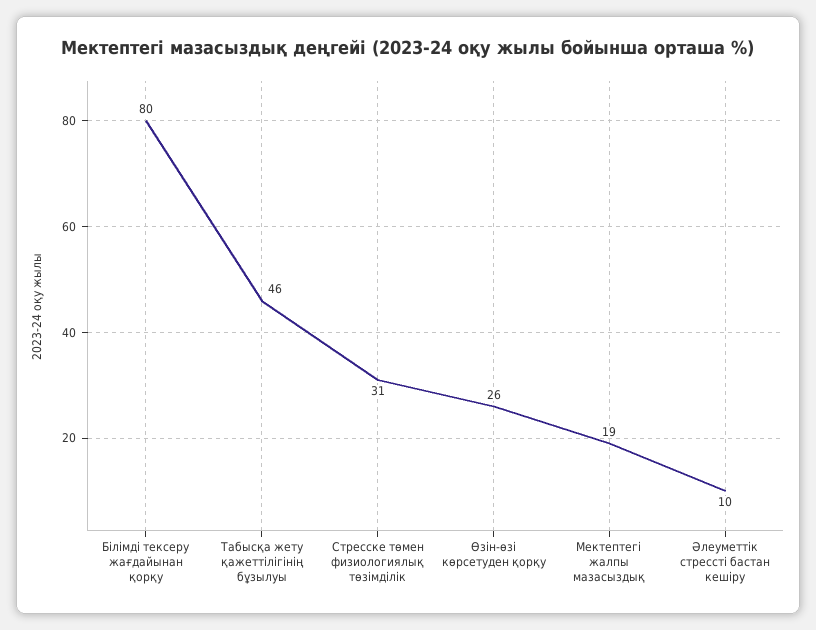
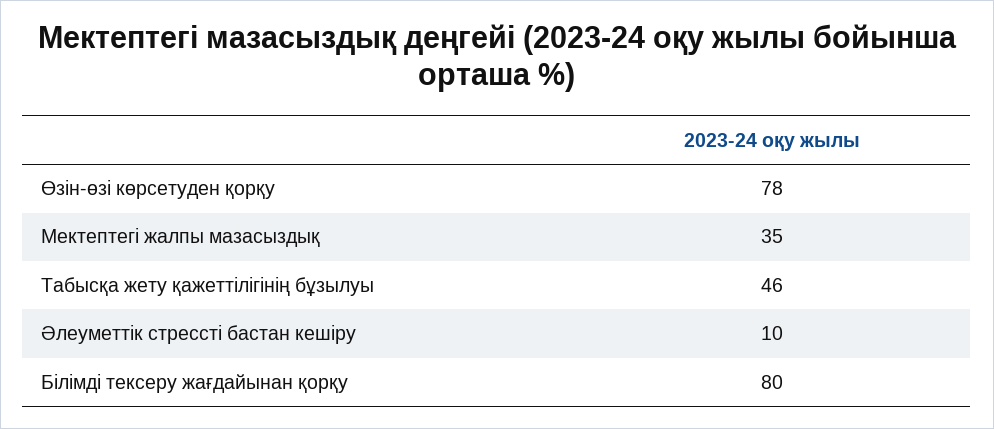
Стресске төмен физиологиялық төзімділік: 31 -> none
Өзін-өзі көрсетуден қорқу: 26 -> 78
Мектептегі жалпы мазасыздық: 19 -> 35

